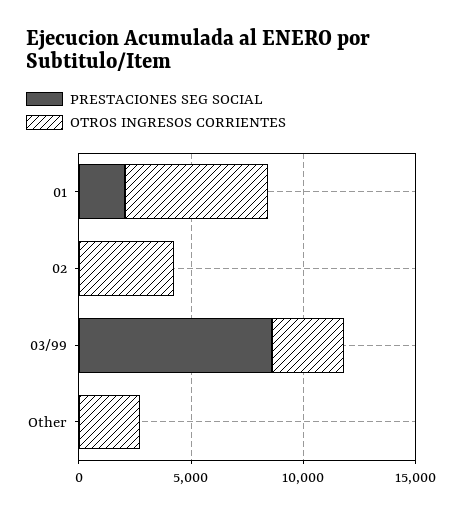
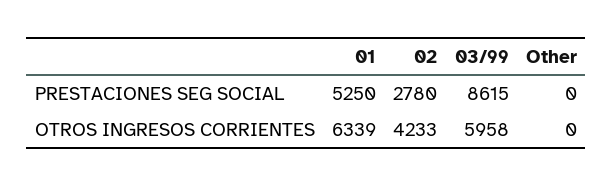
PRESTACIONES SEG SOCIAL, 01: 2000 -> 5250
PRESTACIONES SEG SOCIAL, 02: 0 -> 2780
OTROS INGRESOS CORRIENTES, 03/99: 3000 -> 5958
OTROS INGRESOS CORRIENTES, Other: 3000 -> 0

